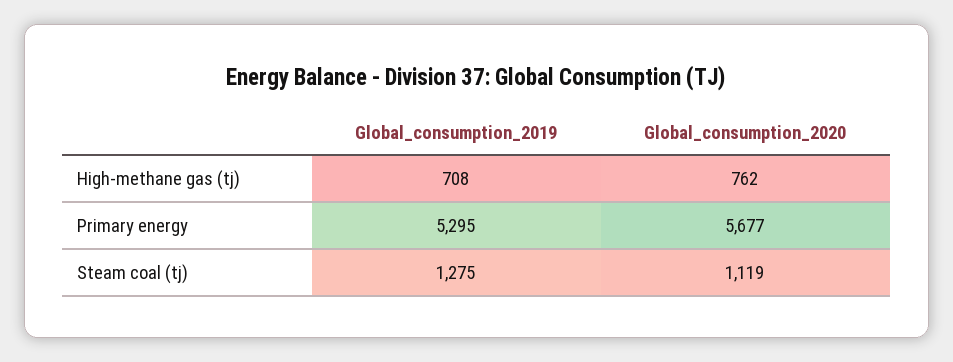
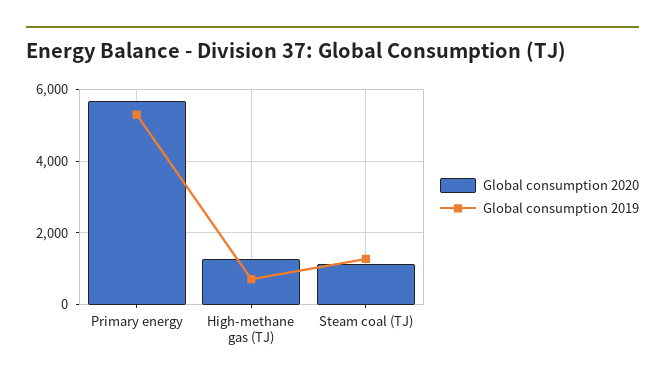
Global_consumption_2020, High-methane gas (tj): 762 -> 1200

